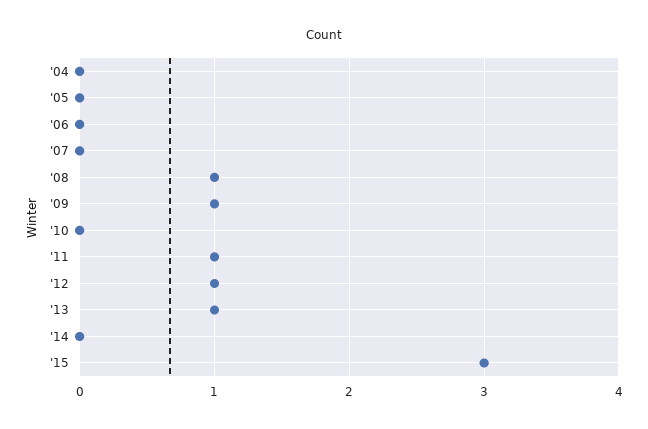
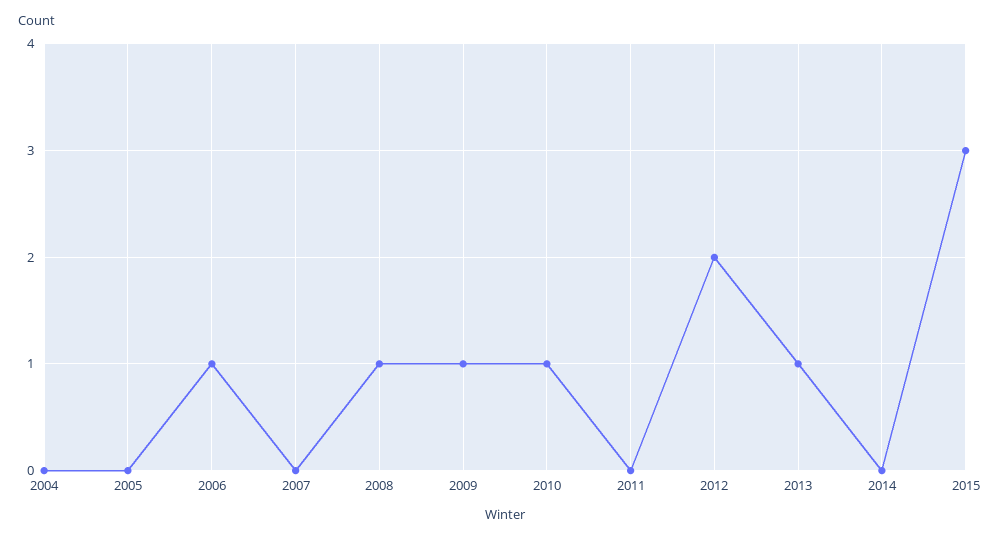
'06: 0 -> 1
'10: 0 -> 1
'11: 1 -> 0
'12: 1 -> 2

